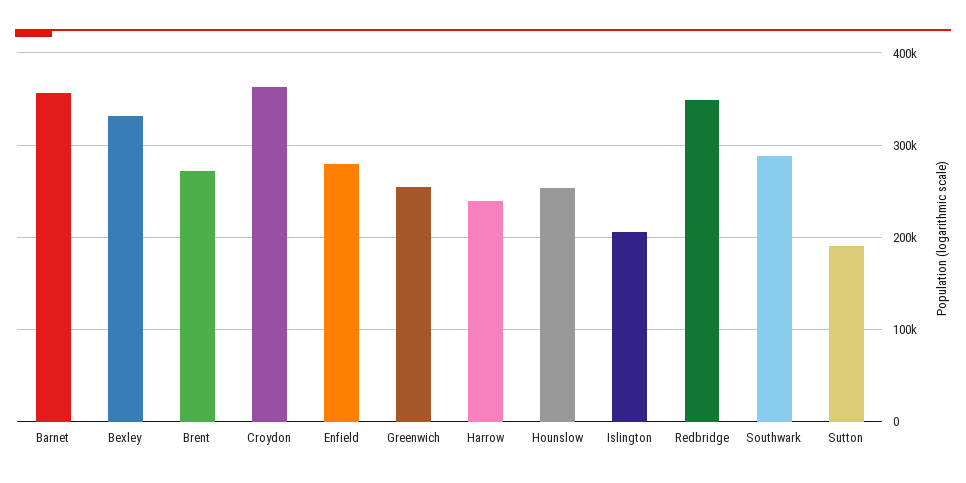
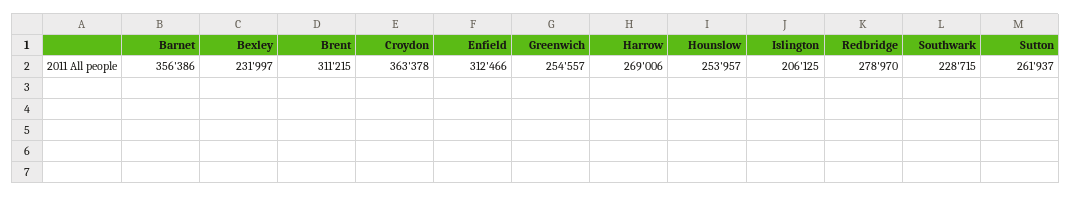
Bexley: 330000 -> 231997
Brent: 270000 -> 311215
Enfield: 280000 -> 312466
Harrow: 240000 -> 269006
Redbridge: 350000 -> 278970
Southwark: 290000 -> 228715
Sutton: 190000 -> 261937

